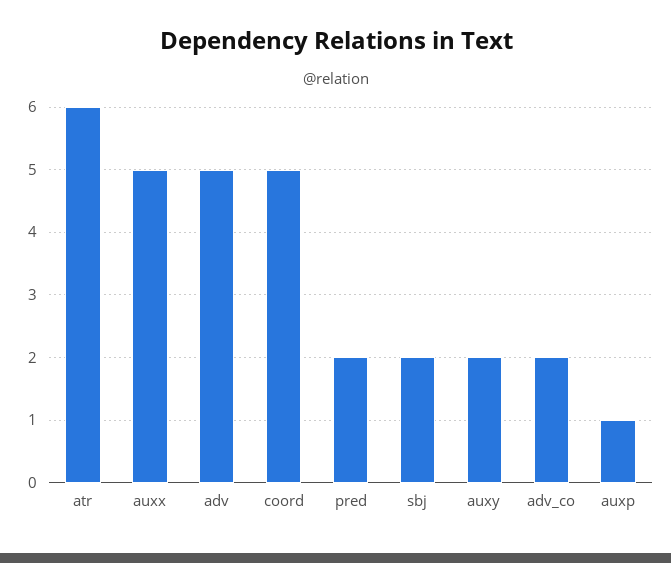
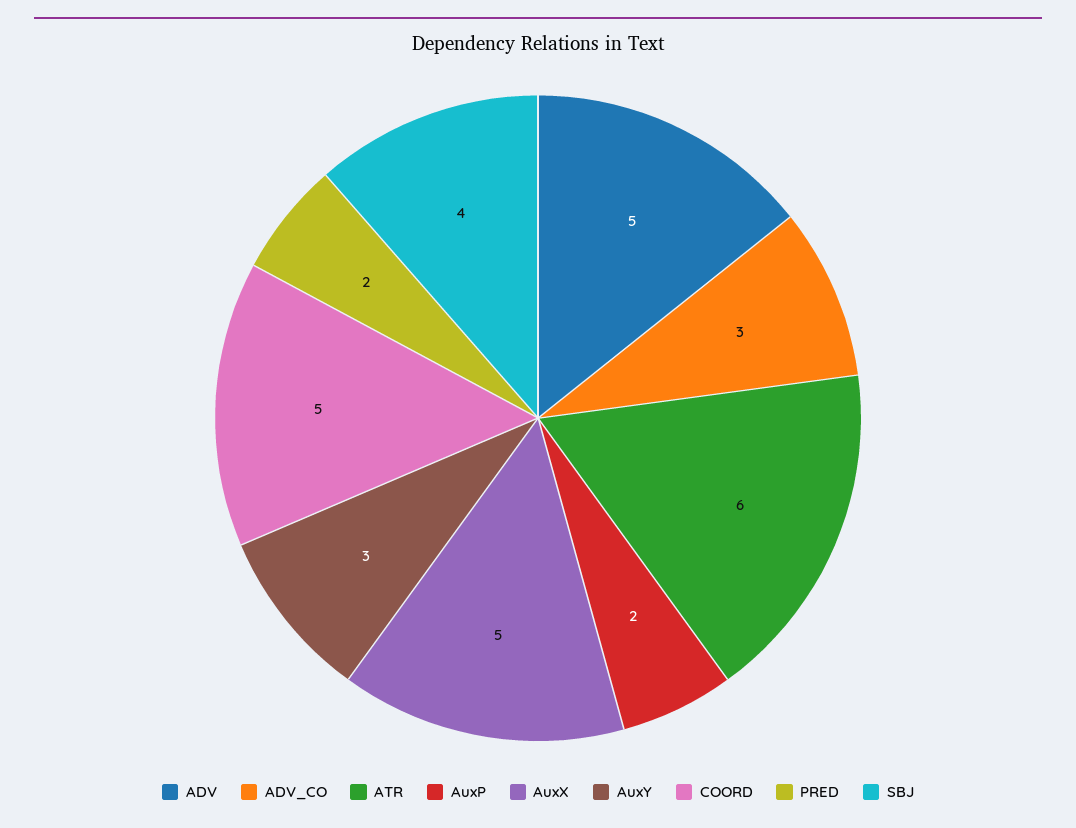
sbj: 2 -> 4
auxy: 2 -> 3
adv_co: 2 -> 3
auxp: 1 -> 2

